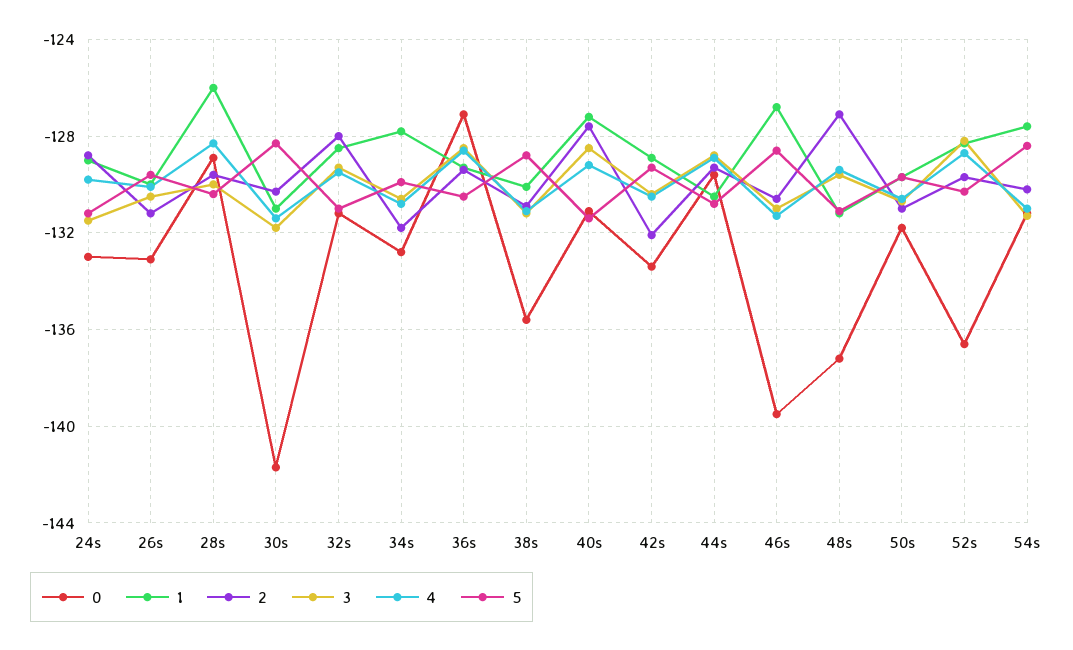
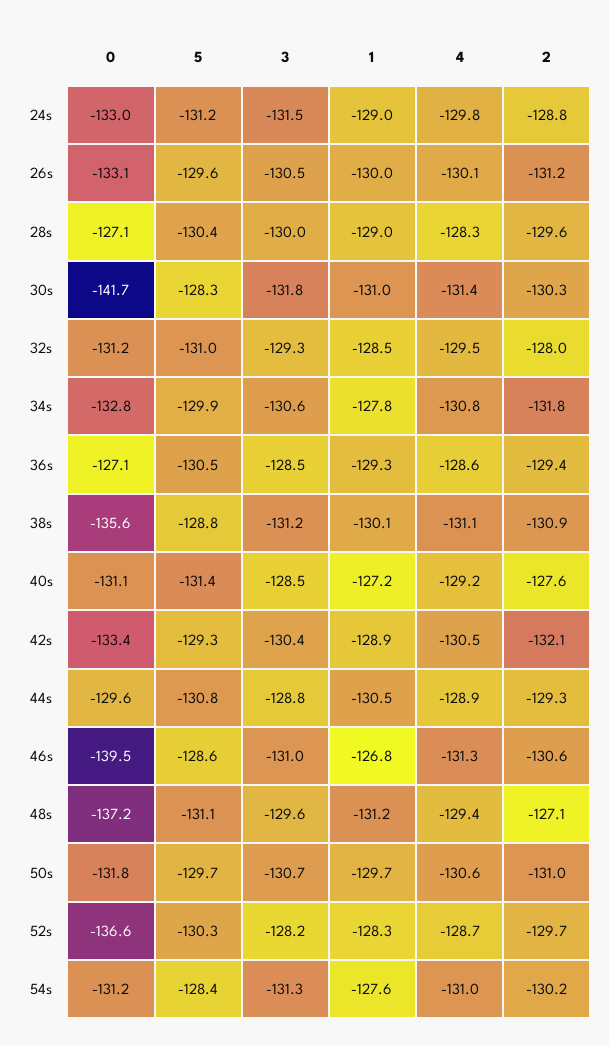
0, 28s: -129 -> -127.1
1, 28s: -126 -> -129

